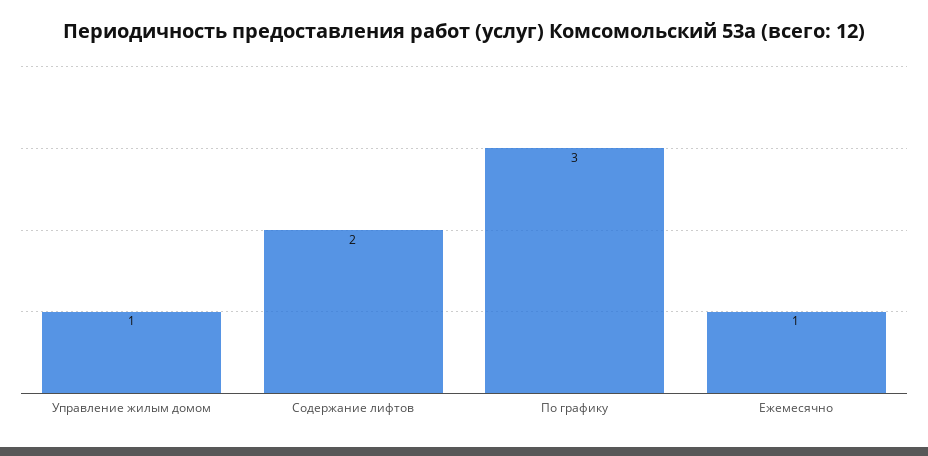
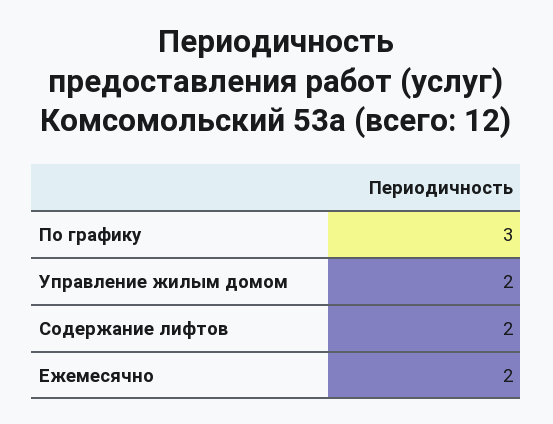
Управление жилым домом: 1 -> 2
Ежемесячно: 1 -> 2

